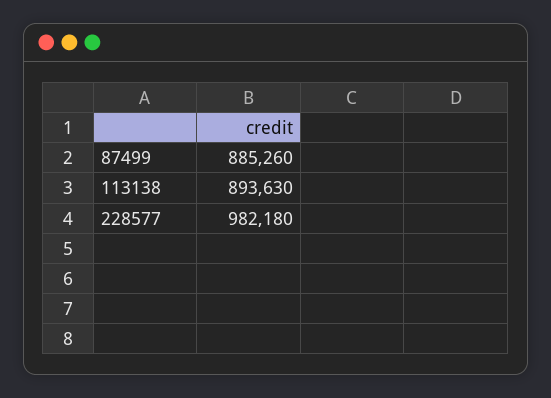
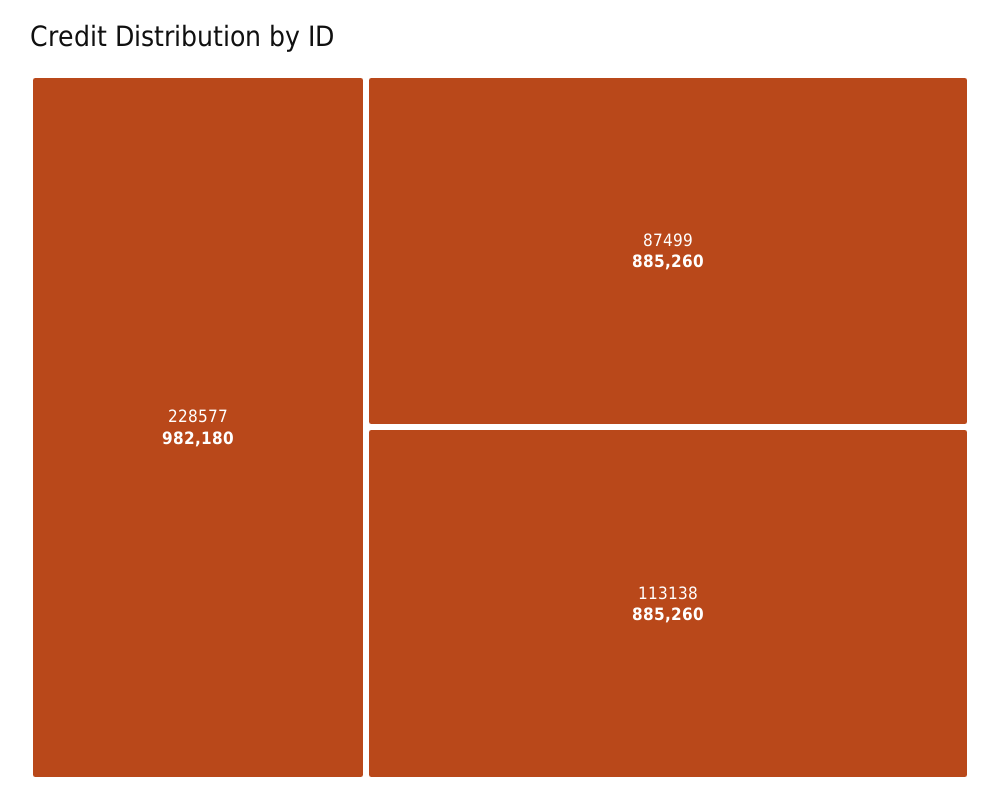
113138: 893630 -> 885260

